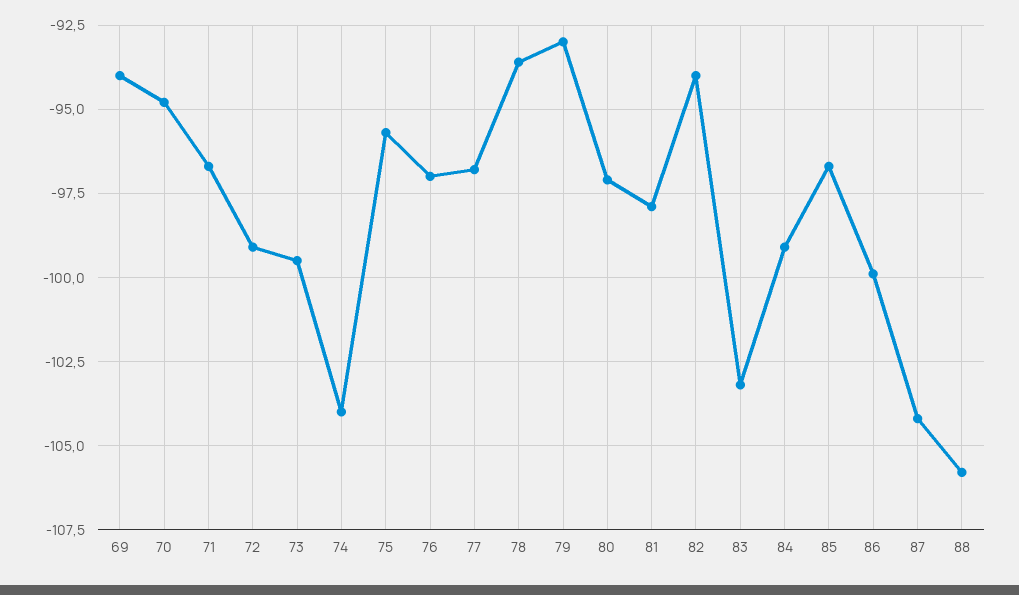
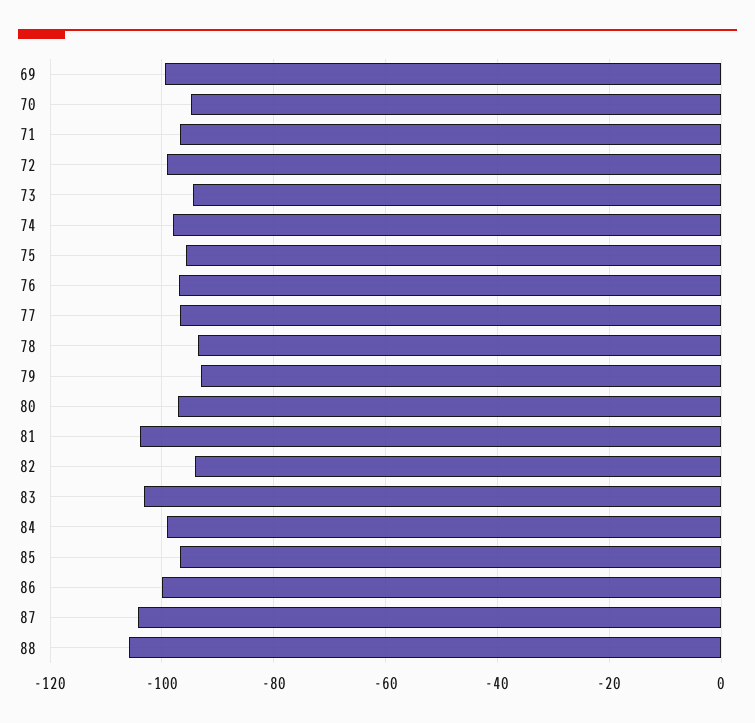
69: -94 -> -100
73: -99.5 -> -94
74: -104 -> -98
81: -98 -> -104

